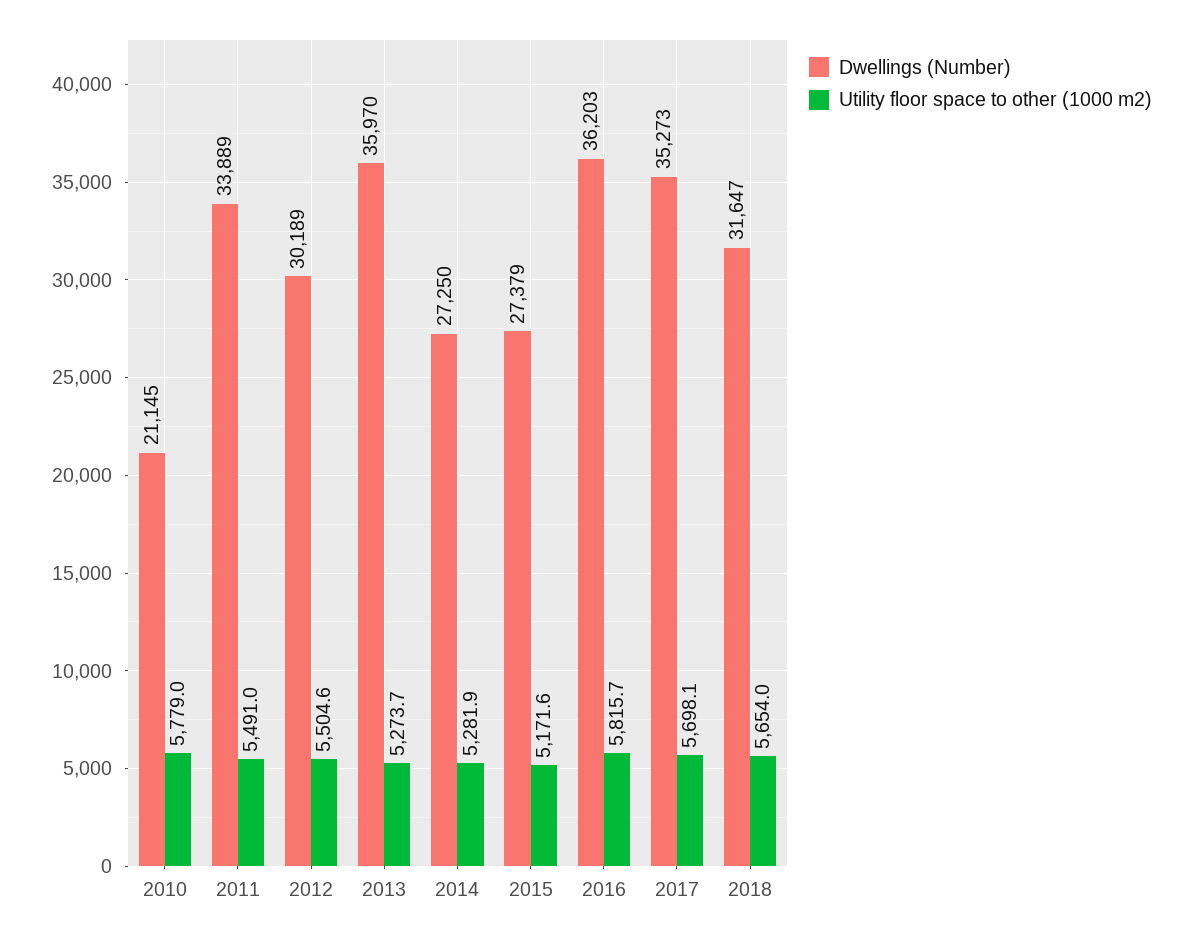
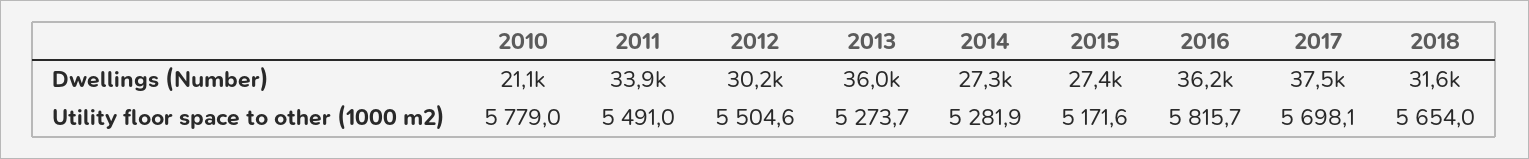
Dwellings (Number), 2017: 35273 -> 37500

